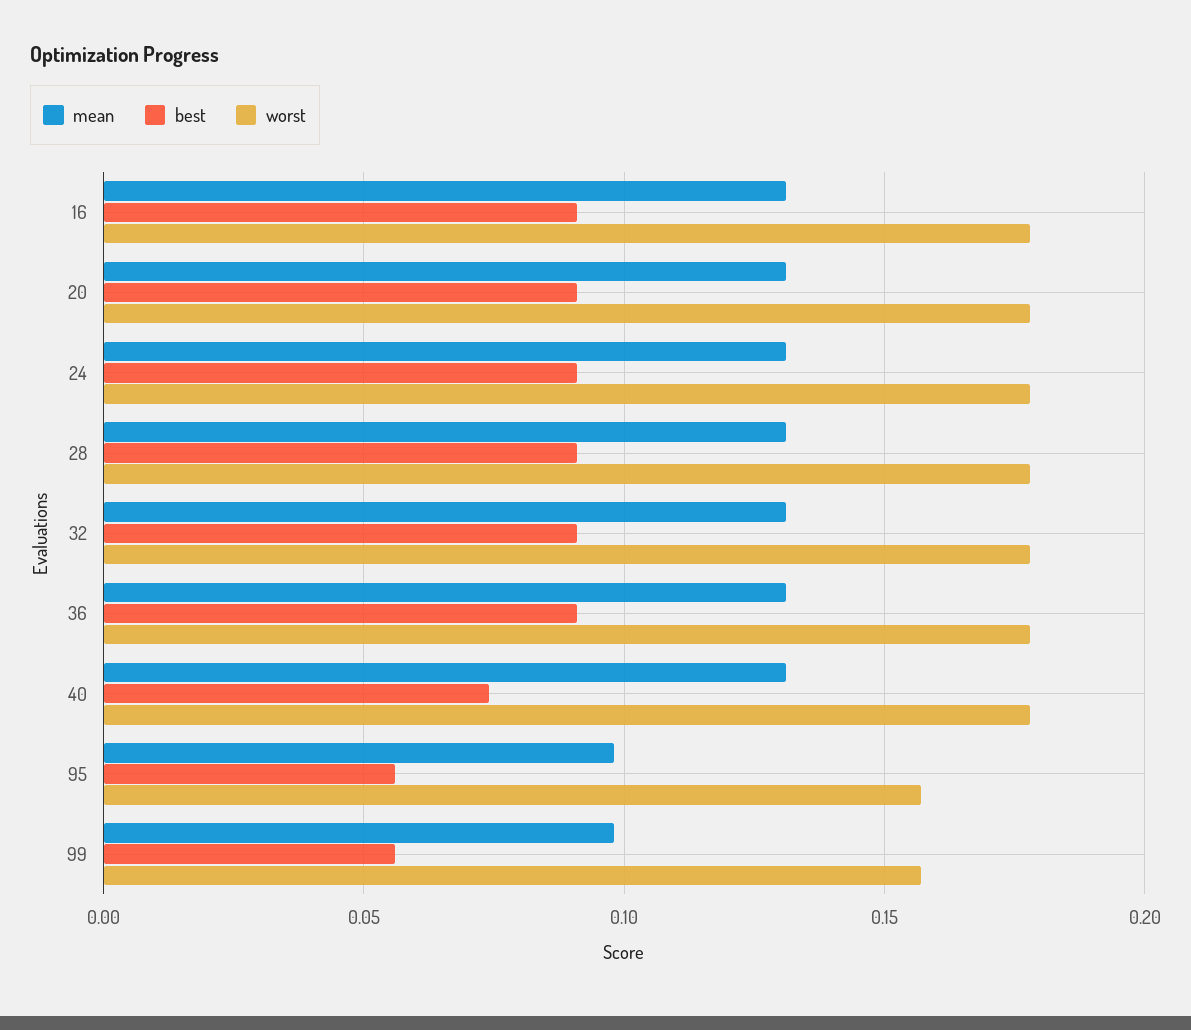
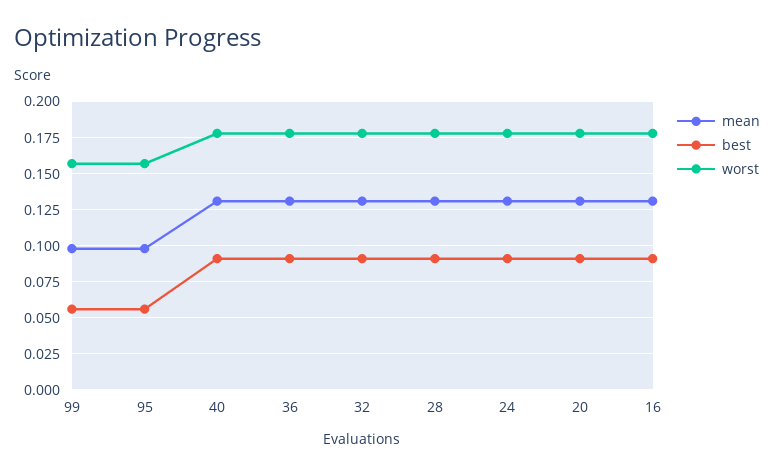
best, 40: 0.075 -> 0.09

